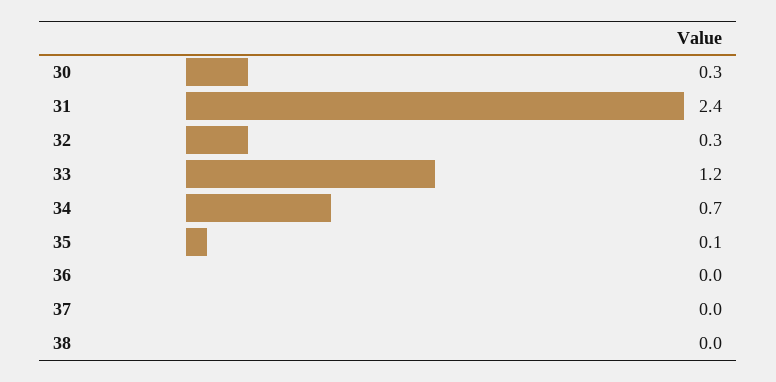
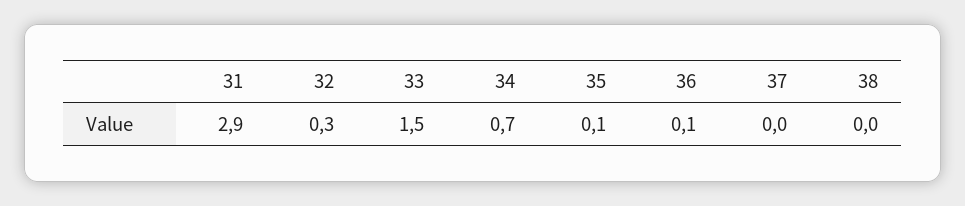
30: 0.3 -> none
31: 2.4 -> 2.9
33: 1.2 -> 1.5
36: 0 -> 0.1

